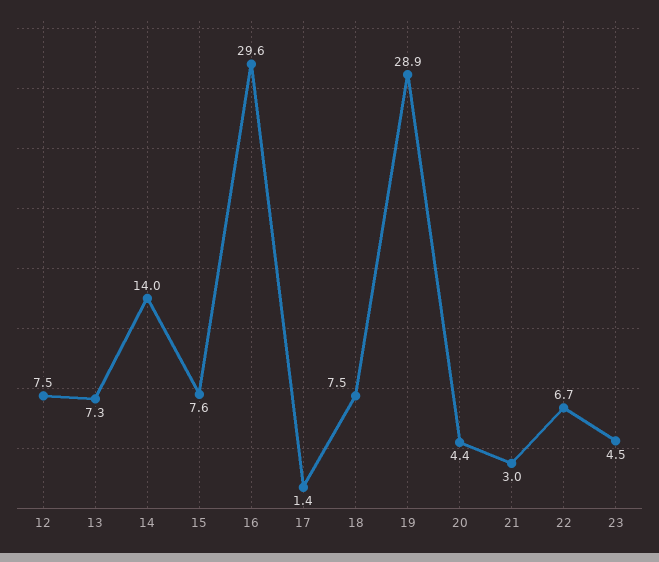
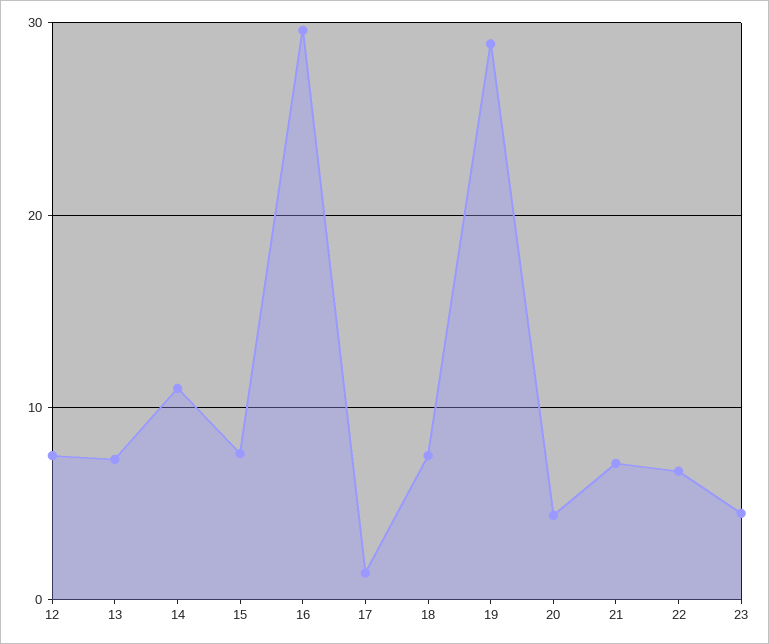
14: 14 -> 11
21: 3 -> 7

